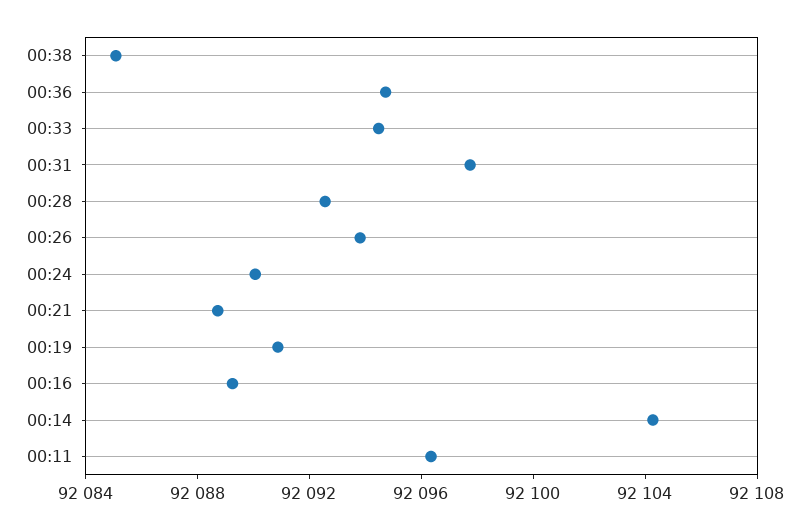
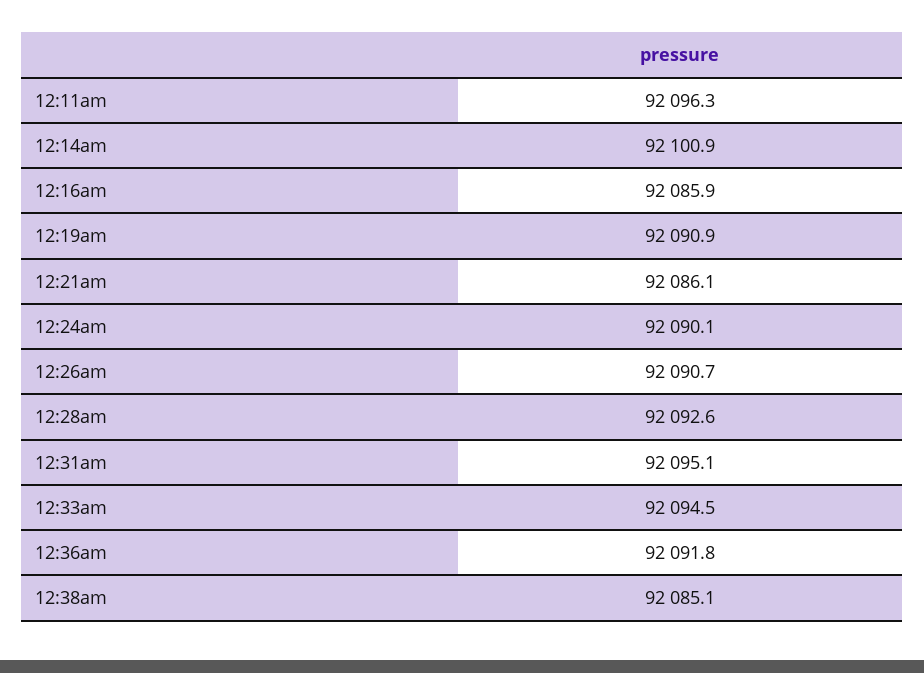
00:36: 92095 -> 92091.8
00:31: 92098 -> 92095.1
00:26: 92094 -> 92090.7
00:21: 92089 -> 92086.1
00:16: 92089 -> 92085.9
00:14: 92104 -> 92100.9

